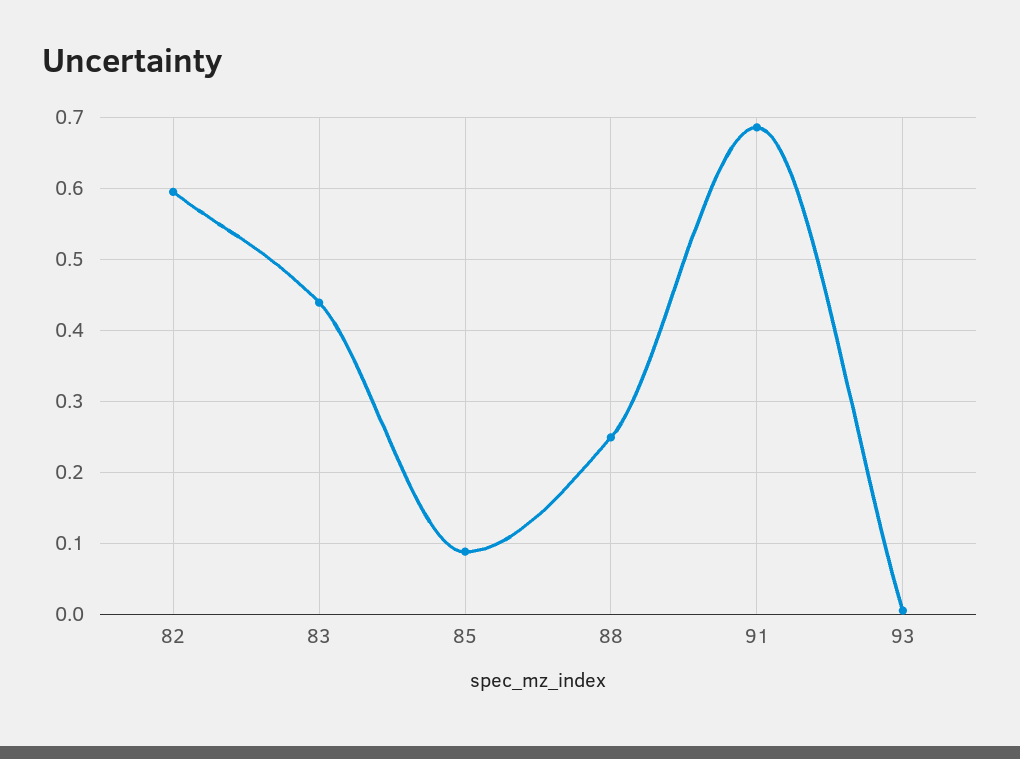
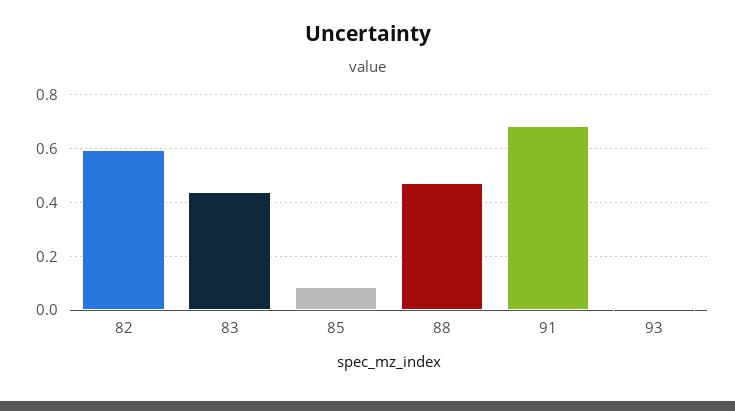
88: 0.25 -> 0.475

